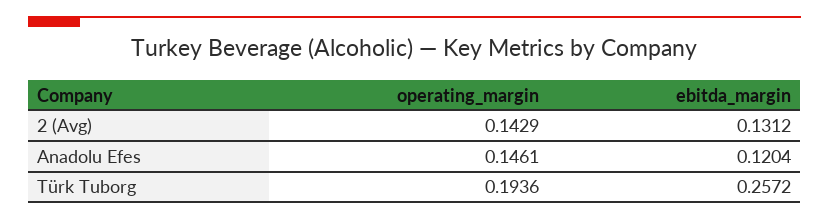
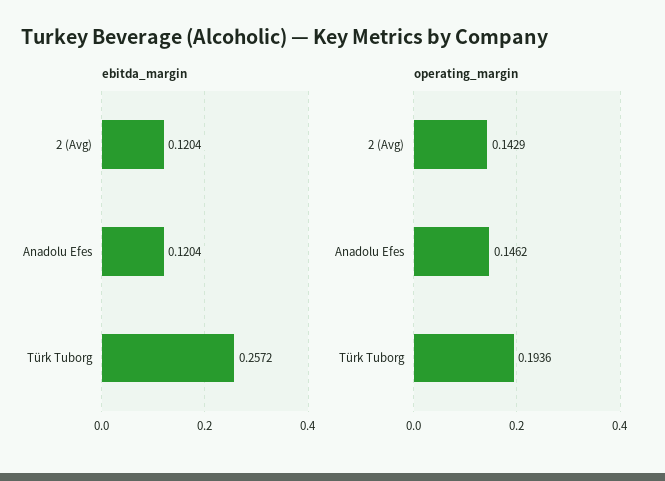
ebitda_margin, 2 (Avg): 0.1312 -> 0.1204
operating_margin, Anadolu Efes: 0.1461 -> 0.1462

